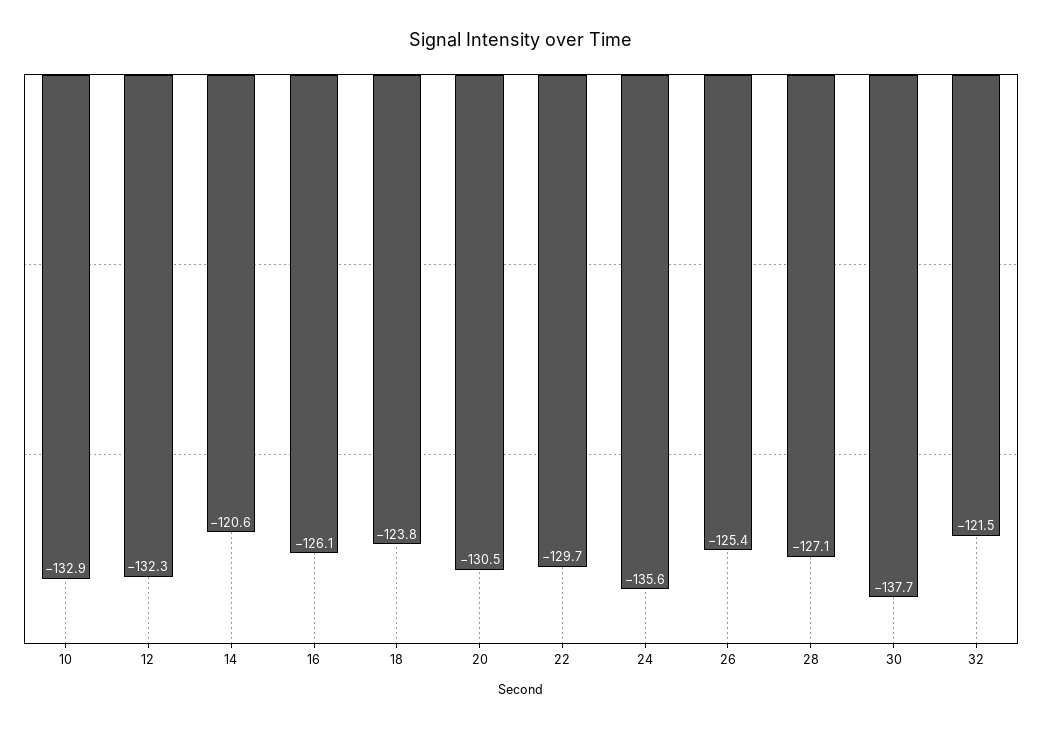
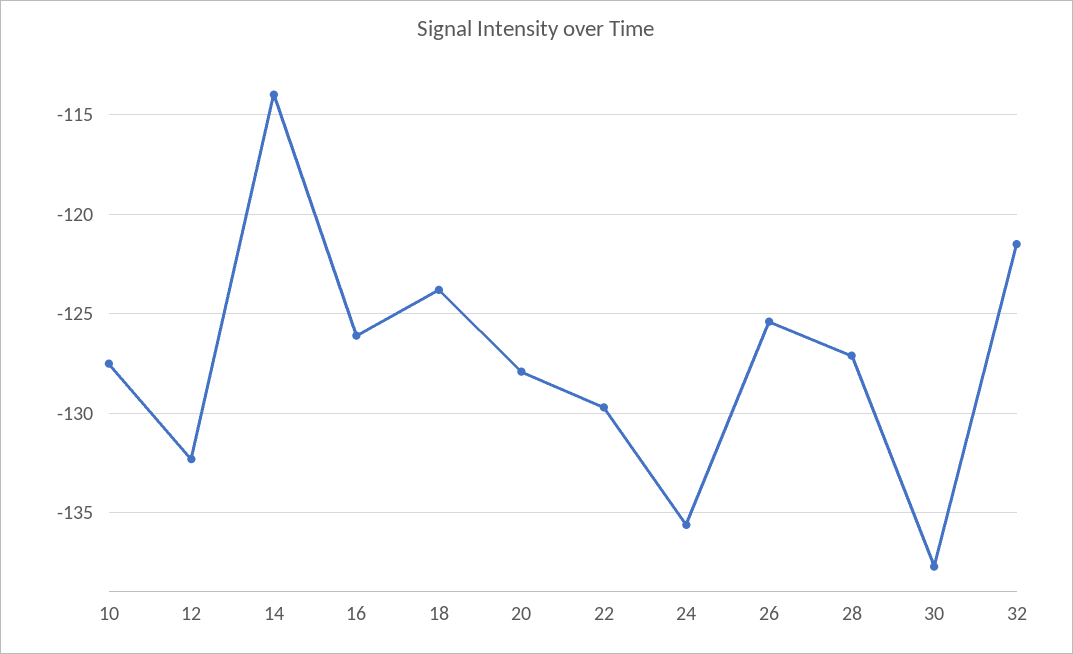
10: -132.9 -> -127.5
14: -120.6 -> -114
20: -130.5 -> -128

